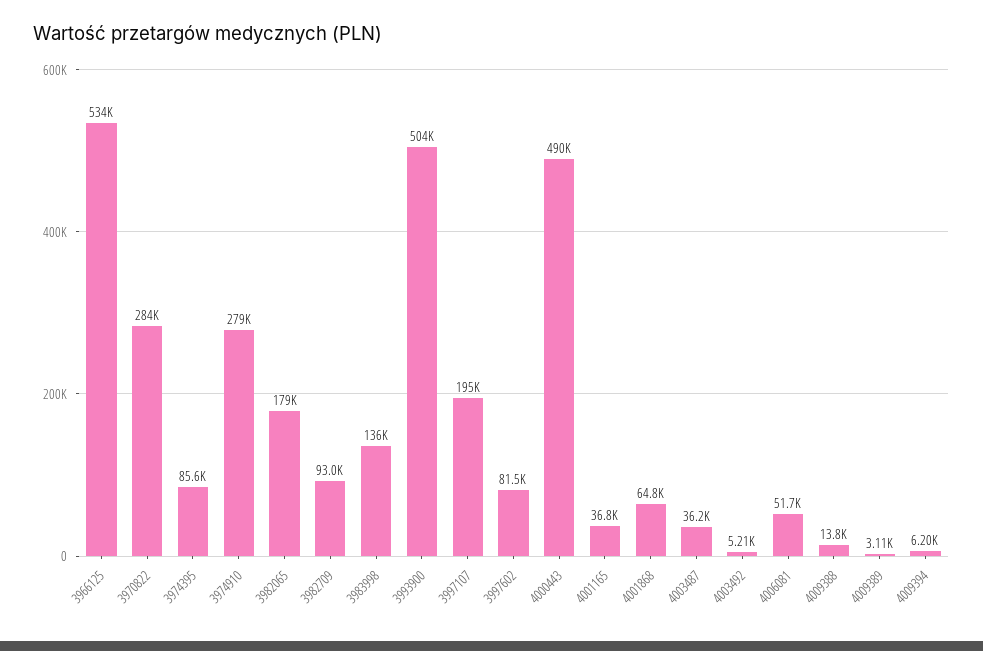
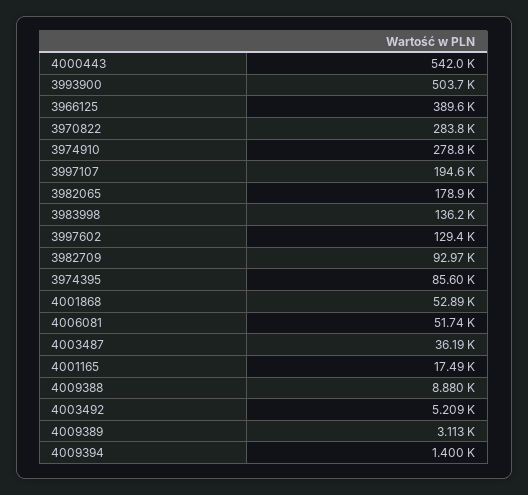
3966125: 534000 -> 389600
3997602: 81500 -> 129400
4000443: 490000 -> 542000
4001165: 36800 -> 17490
4001868: 64800 -> 52890
4009388: 13800 -> 8880
4009394: 6200 -> 1400

